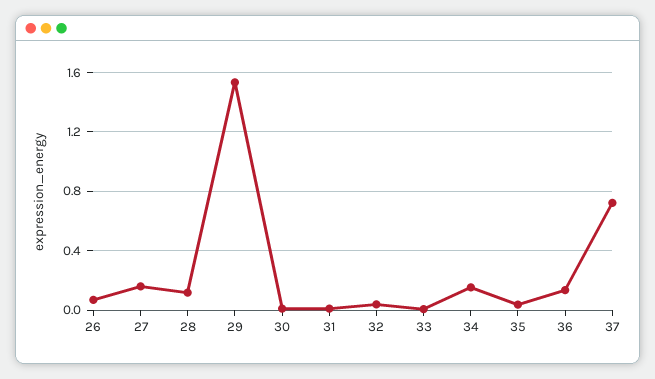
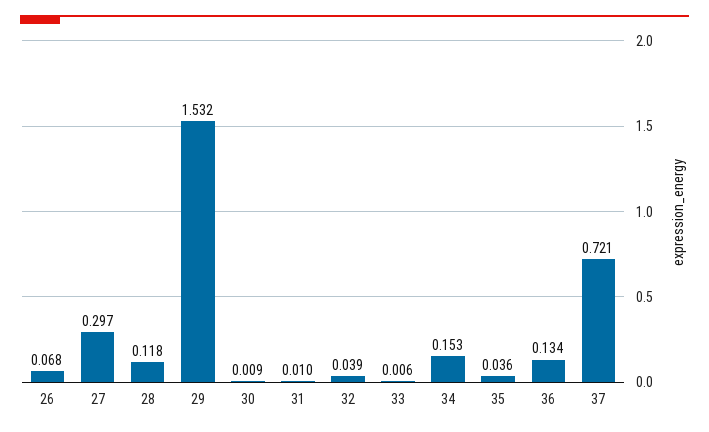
27: 0.15 -> 0.297

